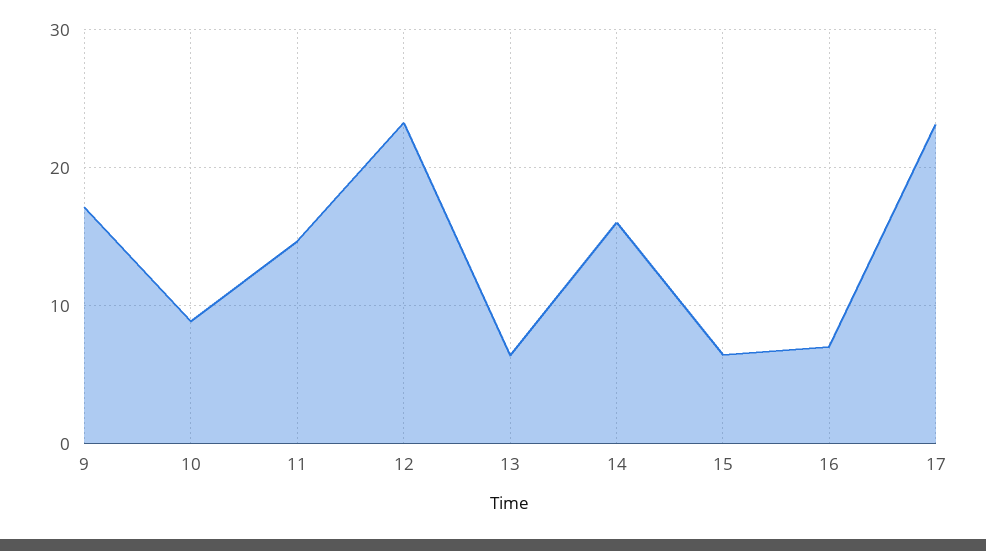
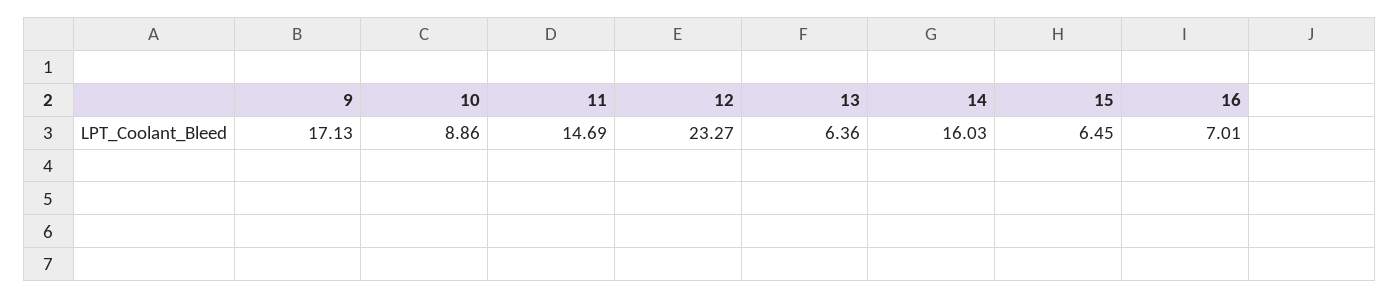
17: 23 -> none

